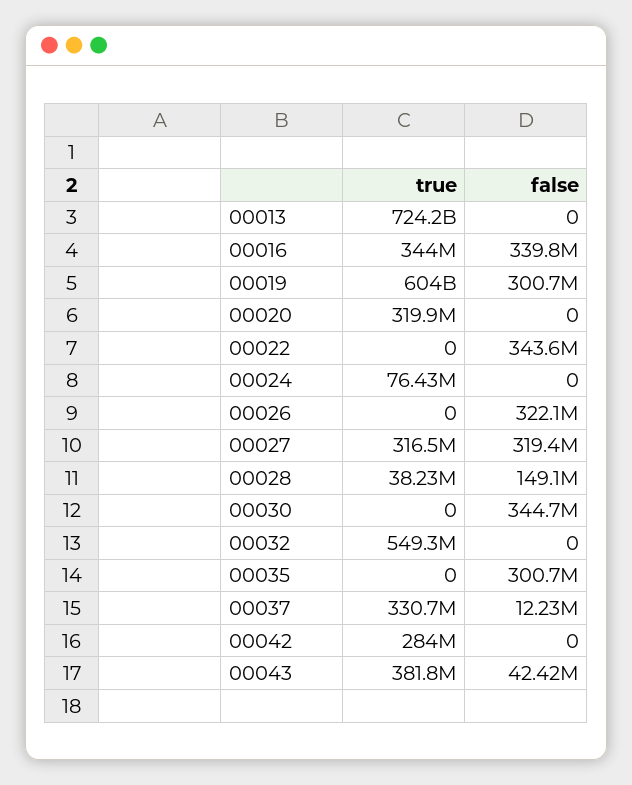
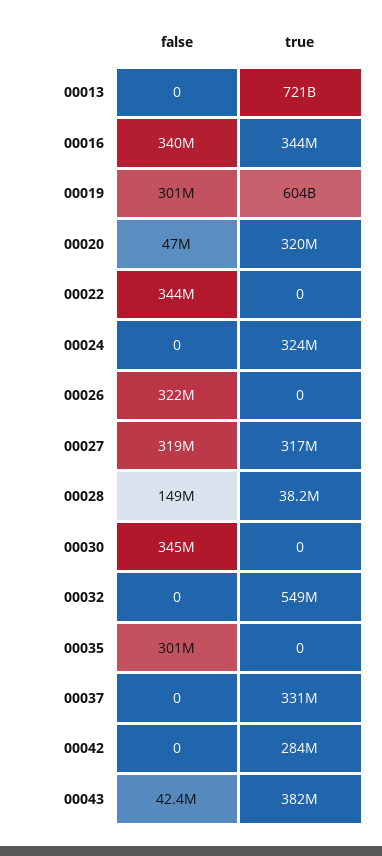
true, 00013: 724200000000 -> 721000000000
false, 00020: 0 -> 47000000
true, 00024: 76430000 -> 324000000
false, 00037: 12230000 -> 0

